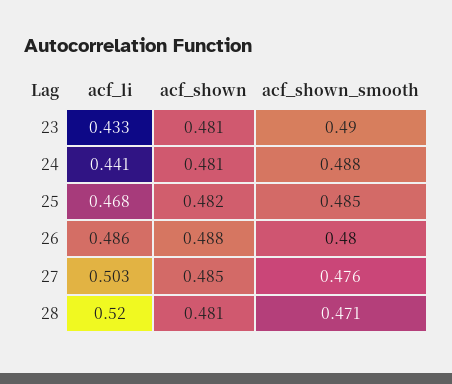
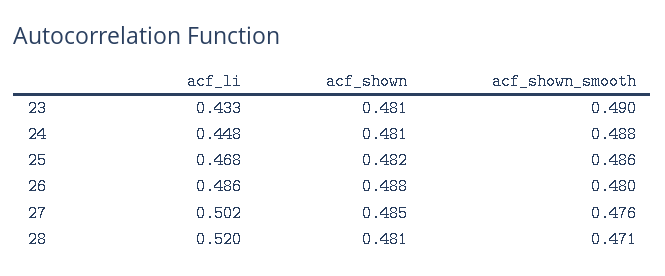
acf_li, 24: 0.441 -> 0.448
acf_shown_smooth, 25: 0.485 -> 0.486
acf_li, 27: 0.503 -> 0.502

